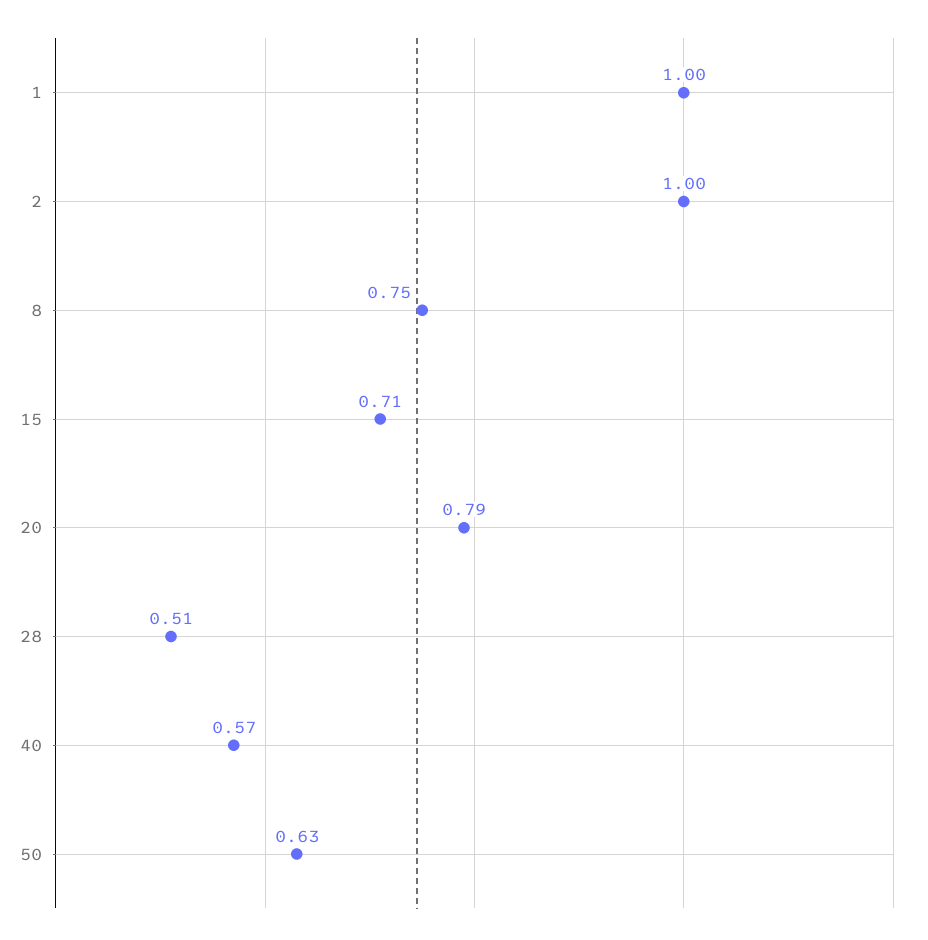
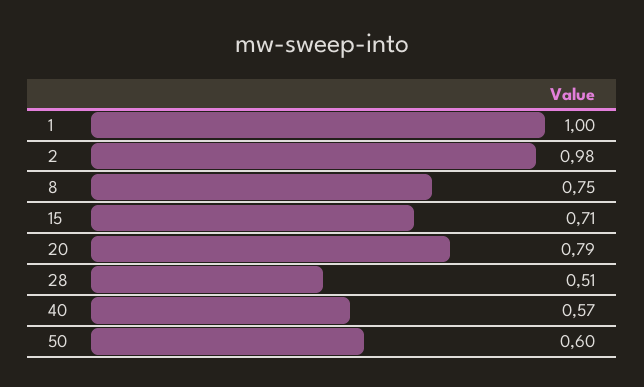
2: 1 -> 0.98
50: 0.63 -> 0.6

